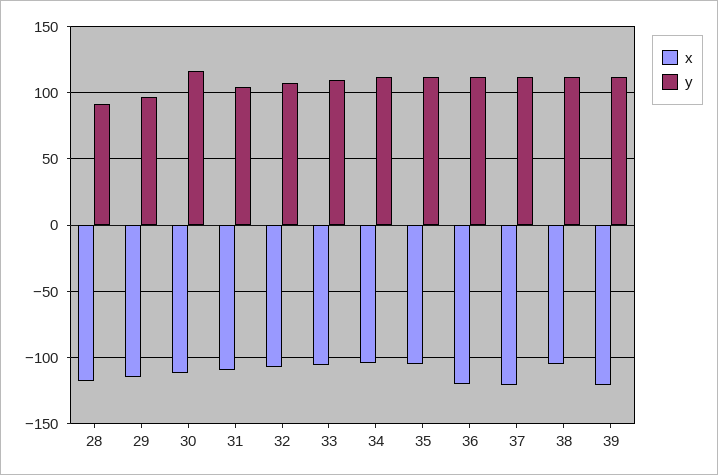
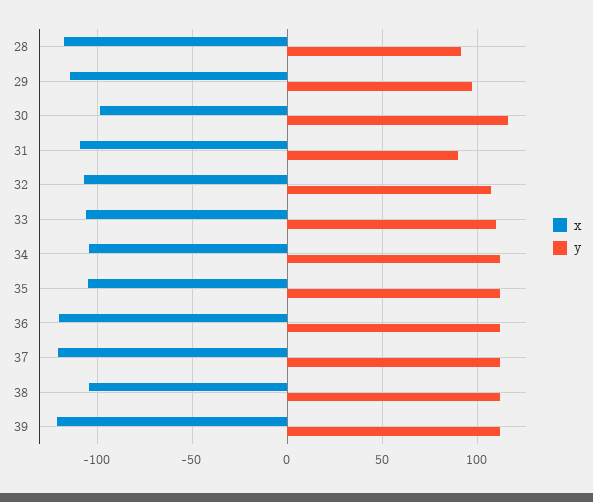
x, 30: -110 -> -100
y, 31: 105 -> 90

